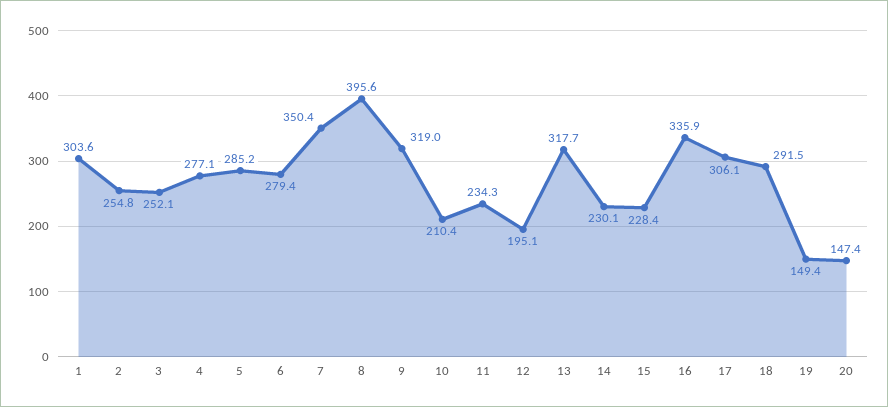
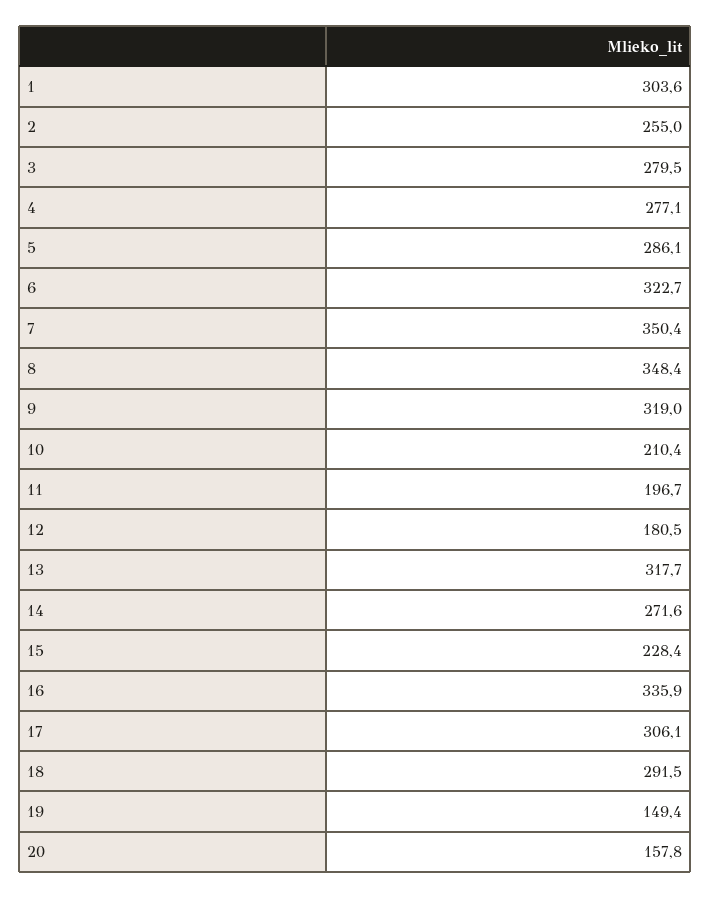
2: 254.8 -> 255
3: 252.1 -> 279.5
5: 285.2 -> 286.1
6: 279.4 -> 322.7
8: 395.6 -> 348.4
11: 234.3 -> 196.7
12: 195.1 -> 180.5
14: 230.1 -> 271.6
20: 147.4 -> 157.8

